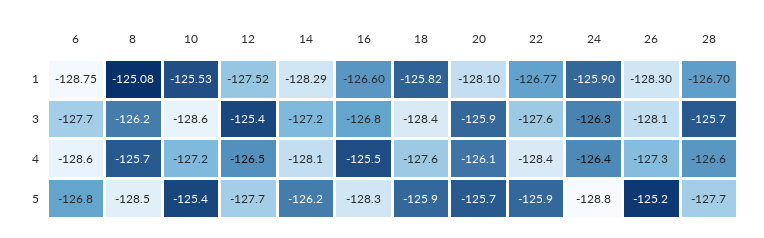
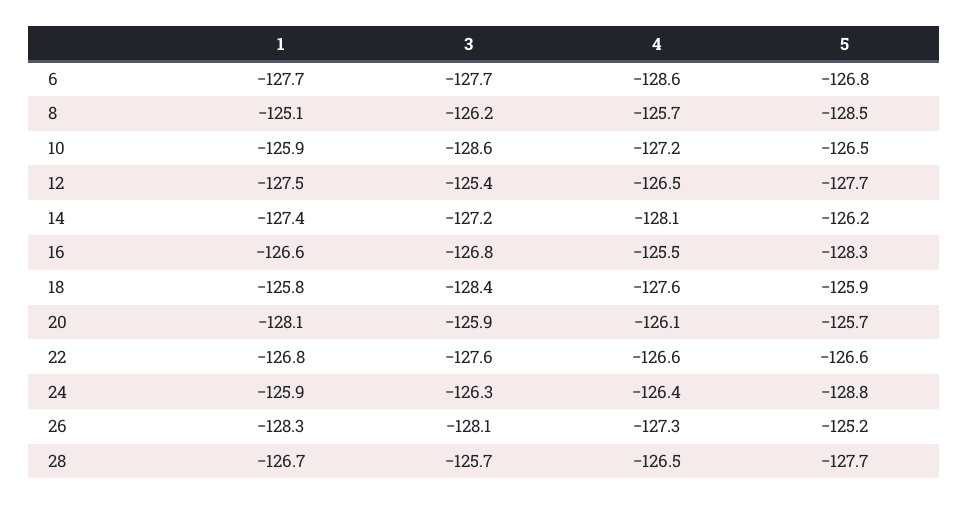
6, 1: -128.75 -> -127.7
10, 1: -125.53 -> -125.9
14, 1: -128.29 -> -127.4
22, 4: -128.4 -> -126.6
28, 4: -126.6 -> -126.5
10, 5: -125.4 -> -126.5
22, 5: -125.9 -> -126.6

